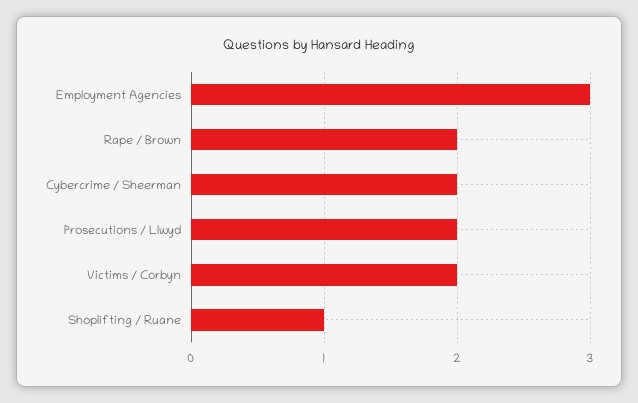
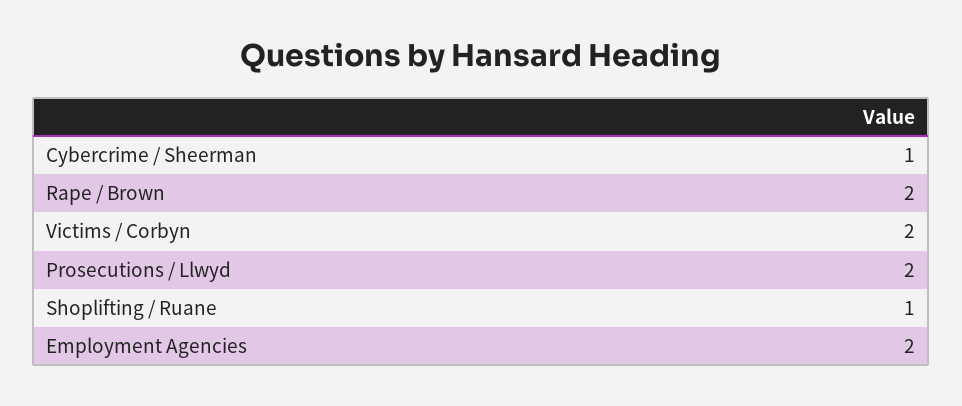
Employment Agencies: 3 -> 2
Cybercrime / Sheerman: 2 -> 1

